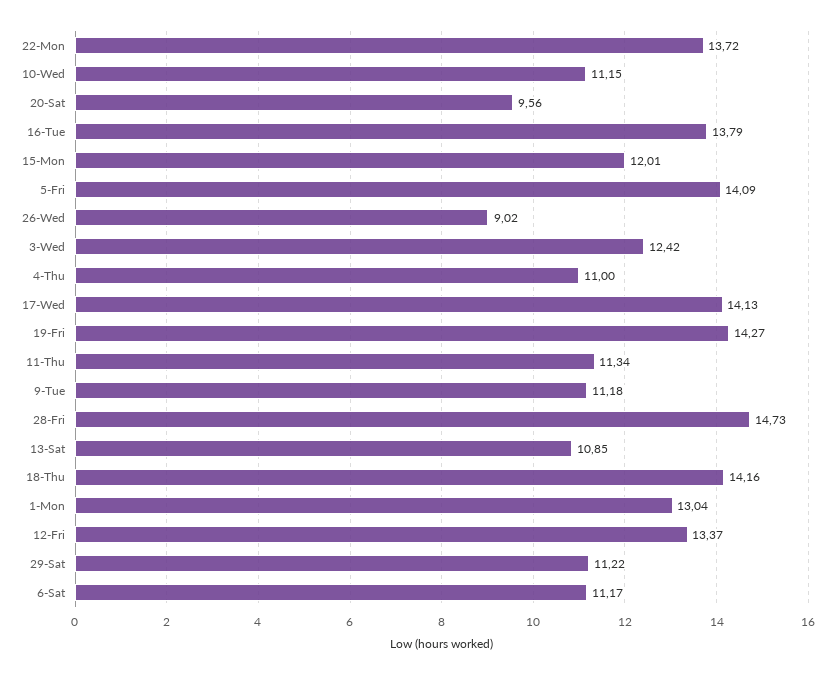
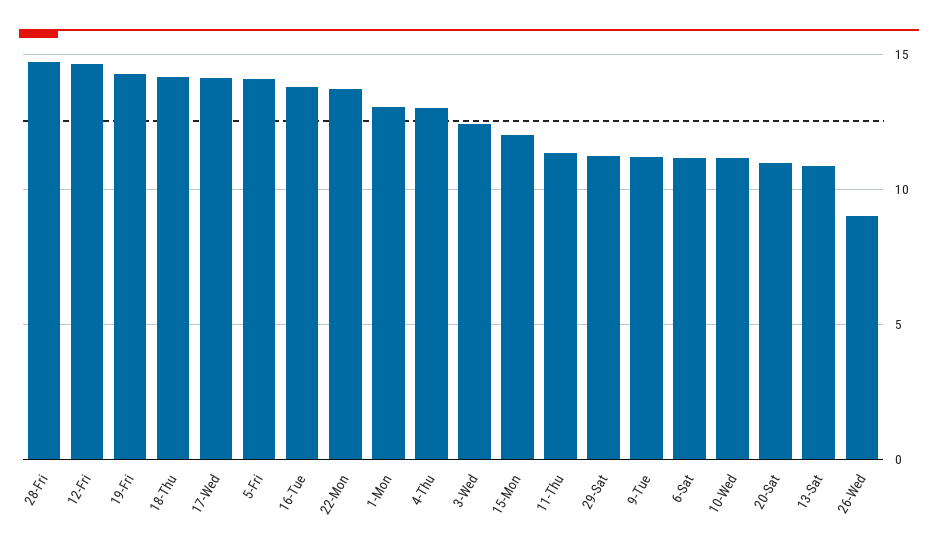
20-Sat: 9.56 -> 11
4-Thu: 11 -> 13
12-Fri: 13.37 -> 14.5

